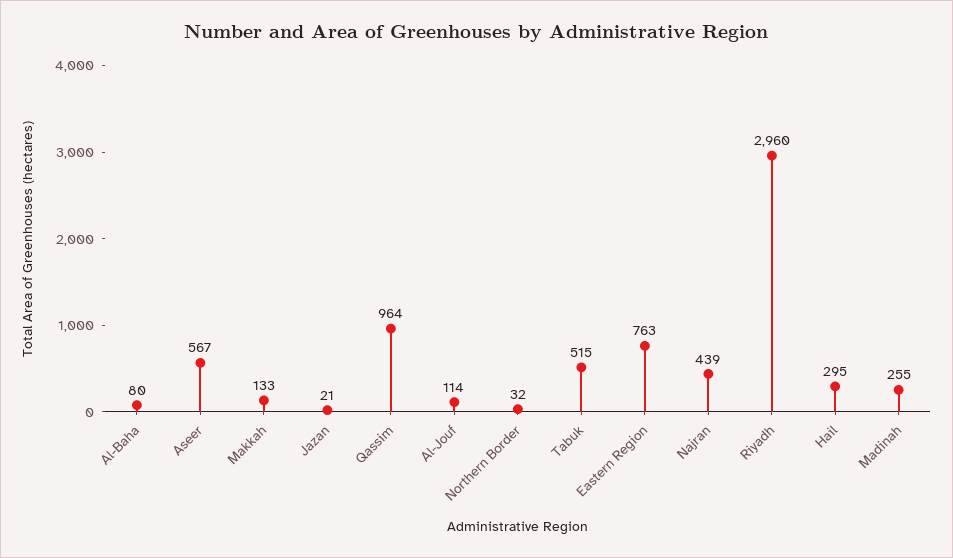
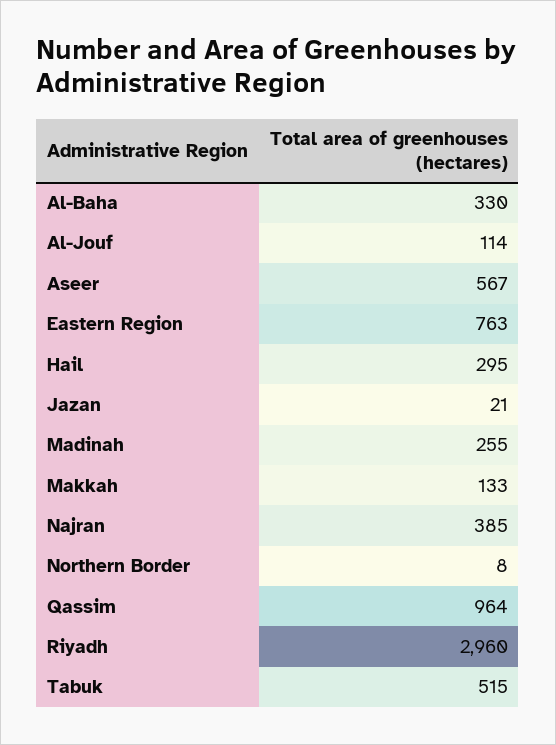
Al-Baha: 80 -> 330
Northern Border: 32 -> 8
Najran: 439 -> 385

